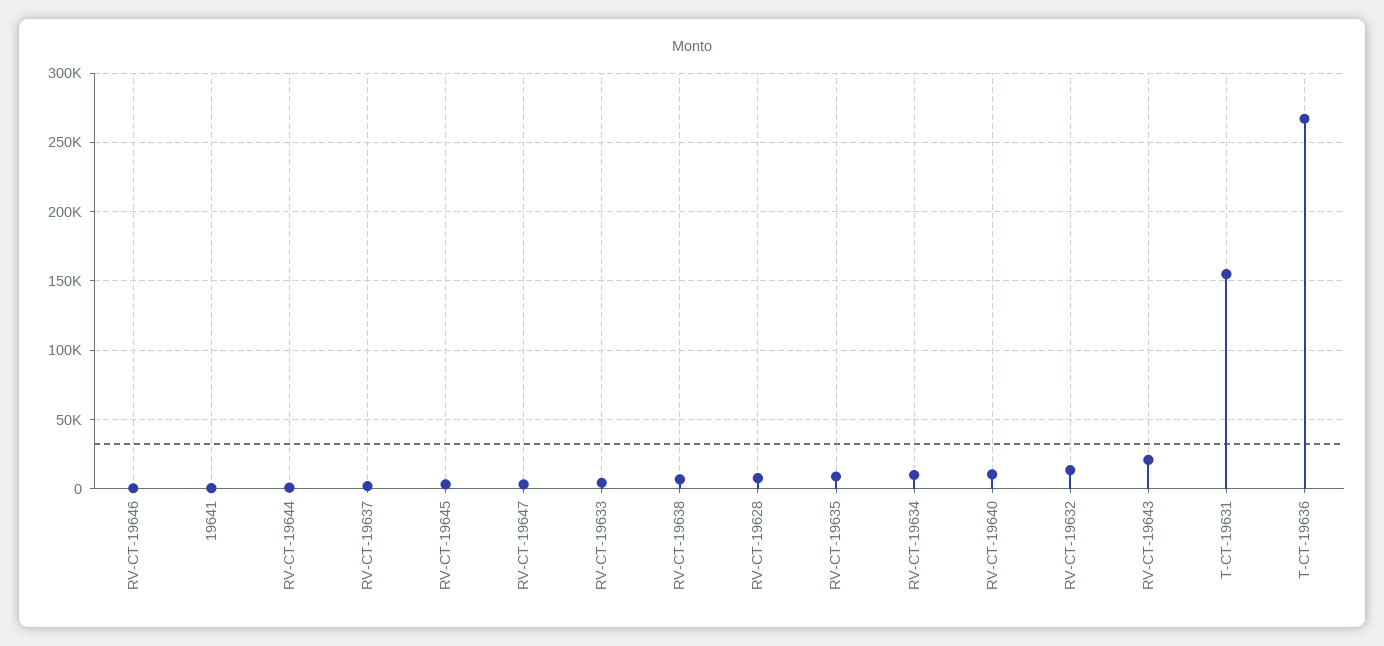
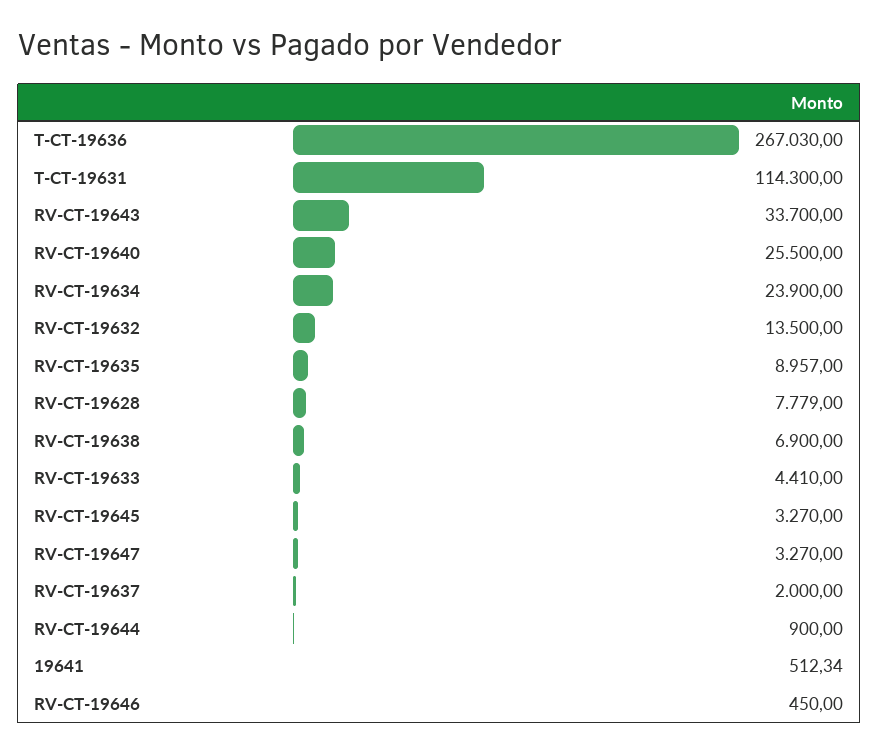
RV-CT-19634: 10000 -> 23900
RV-CT-19640: 10000 -> 25500
RV-CT-19643: 20000 -> 33700
T-CT-19631: 155000 -> 114300

